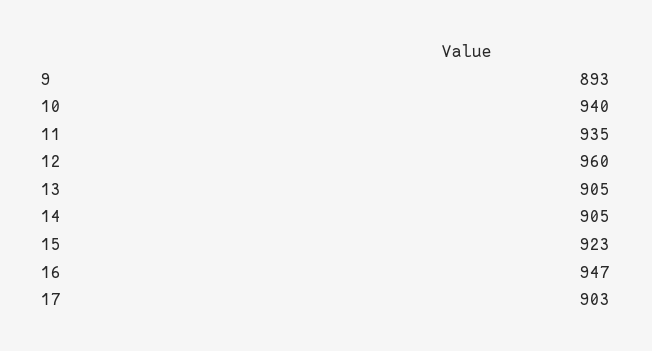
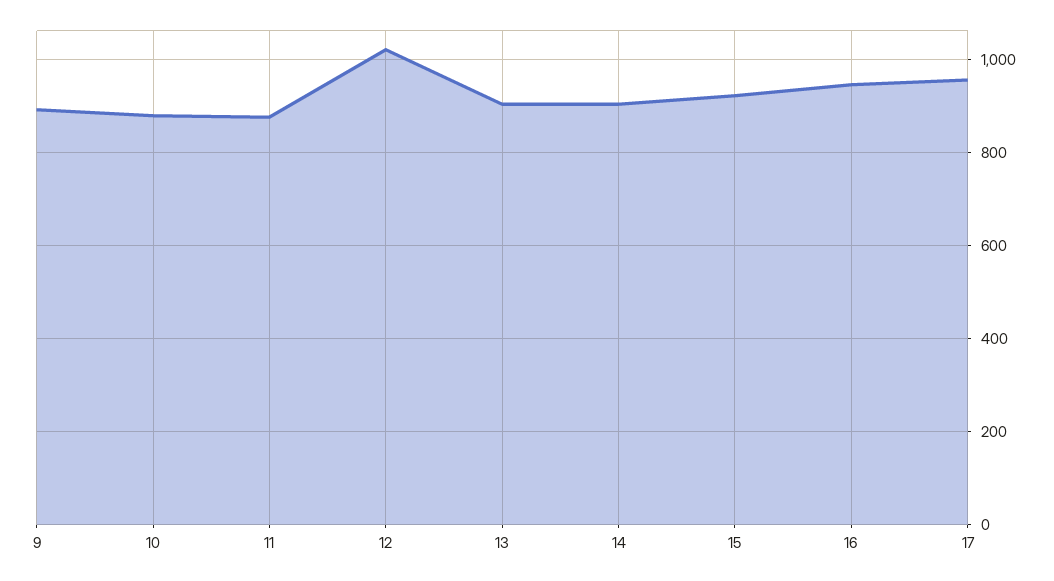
10: 940 -> 880
11: 935 -> 880
12: 960 -> 1020
17: 903 -> 960

